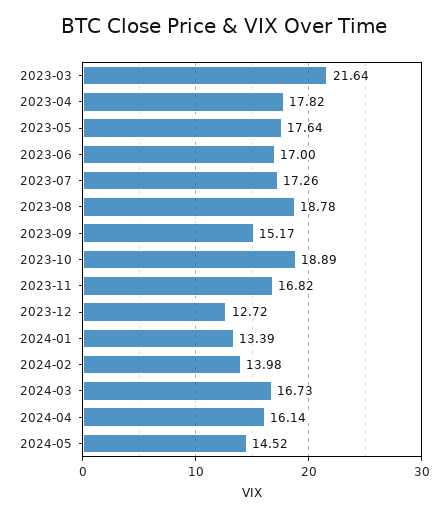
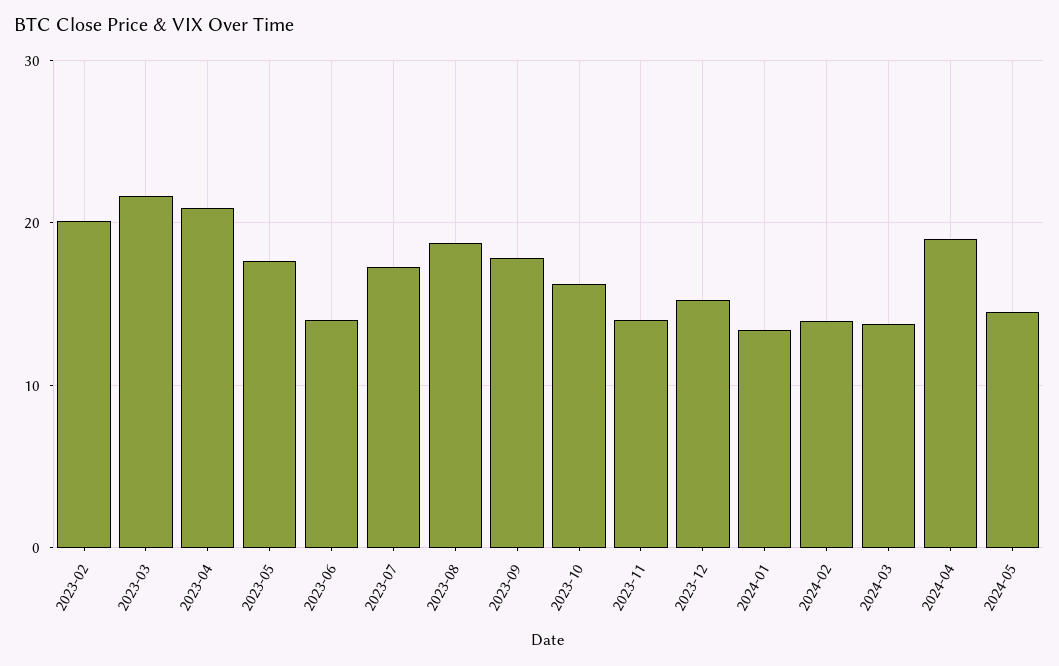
2023-04: 17.82 -> 21
2023-06: 17 -> 14
2023-09: 15.17 -> 18
2023-10: 18.89 -> 16
2023-11: 16.82 -> 14
2023-12: 12.72 -> 15
2024-03: 16.73 -> 14
2024-04: 16.14 -> 19
2023-02: none -> 20

